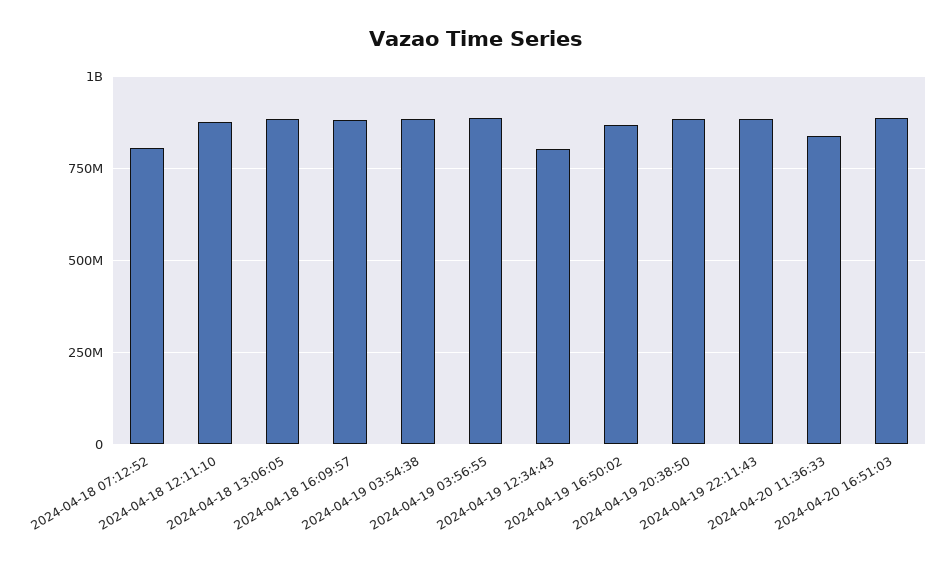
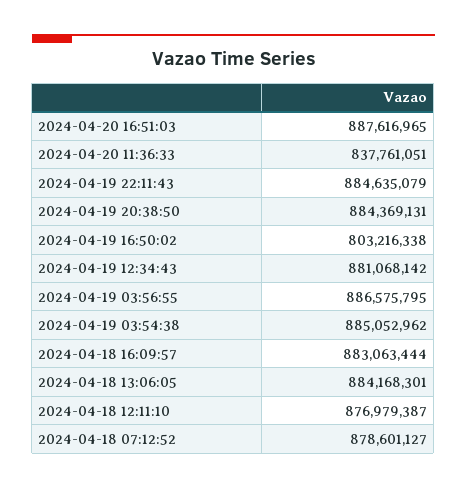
2024-04-18 07:12:52: 800000000 -> 878601127
2024-04-19 12:34:43: 800000000 -> 881068142
2024-04-19 16:50:02: 875000000 -> 803216338

